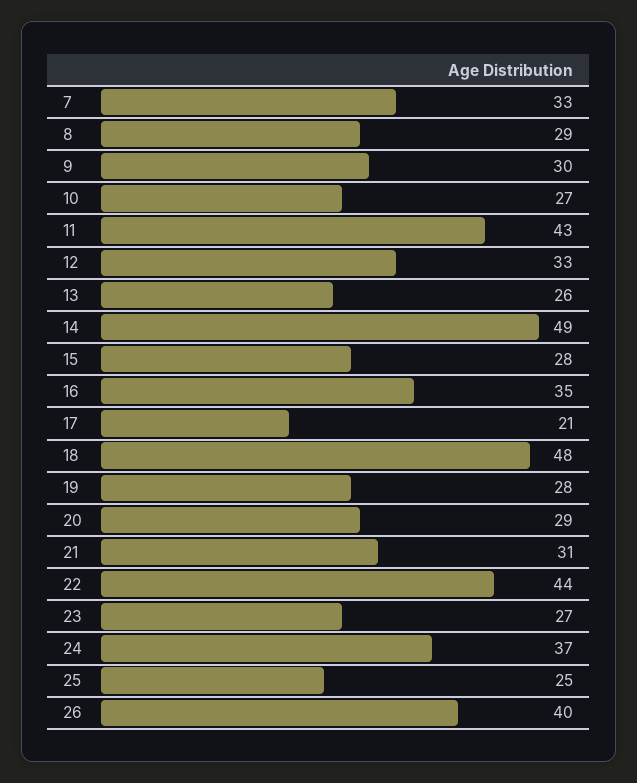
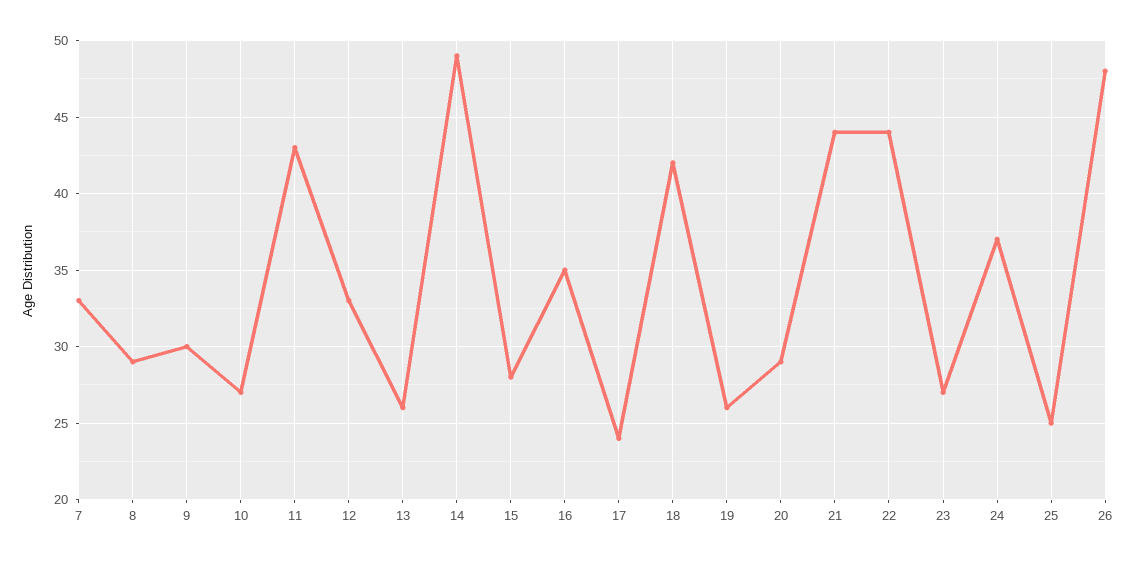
17: 21 -> 24
18: 48 -> 42
19: 28 -> 26
21: 31 -> 44
26: 40 -> 48

